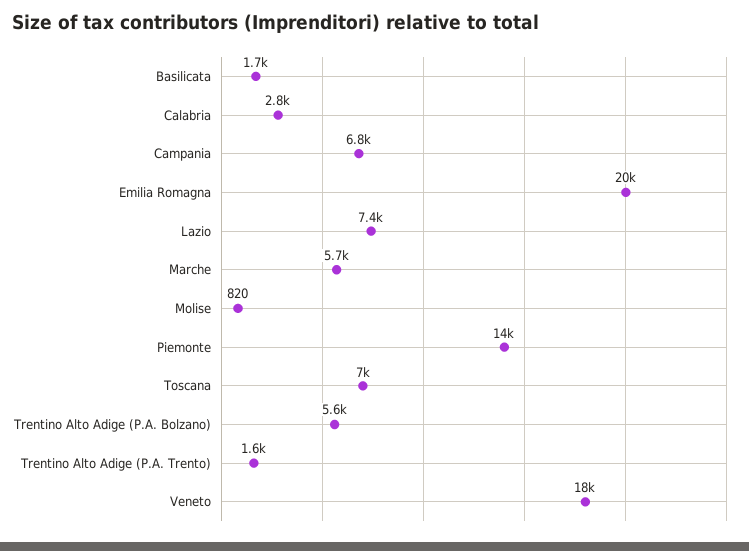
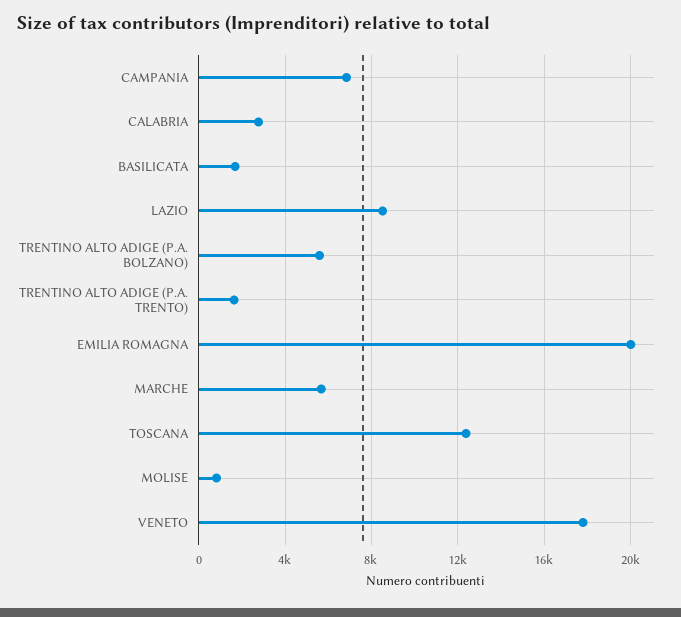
Lazio: 7400 -> 8500
Piemonte: 14000 -> none
Toscana: 7000 -> 12500

